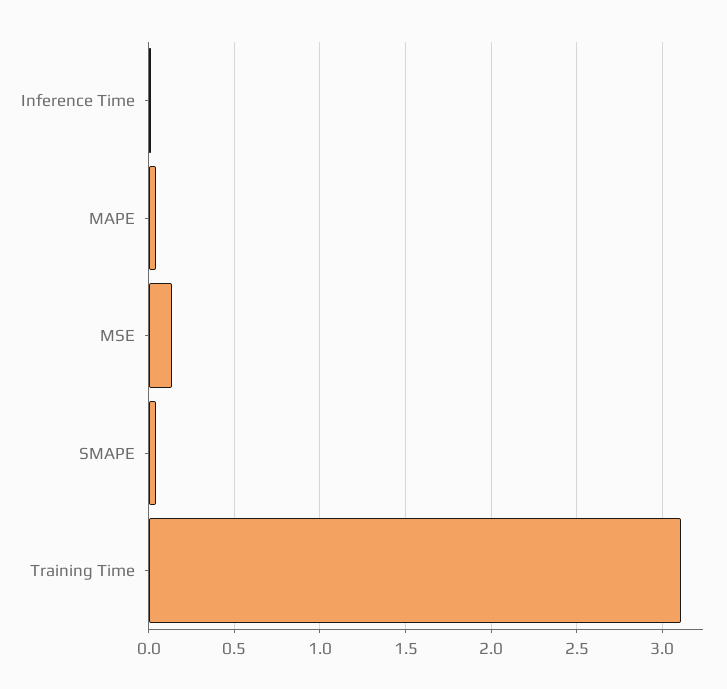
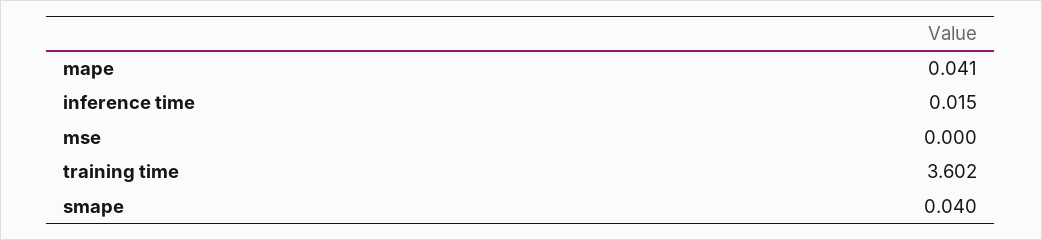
MSE: 0.15 -> 0
Training Time: 3.1 -> 3.602

